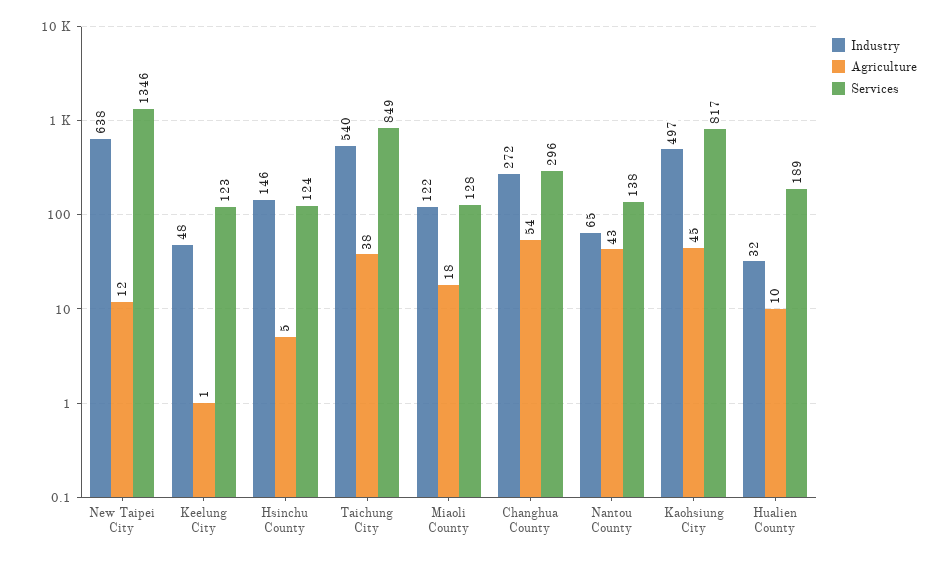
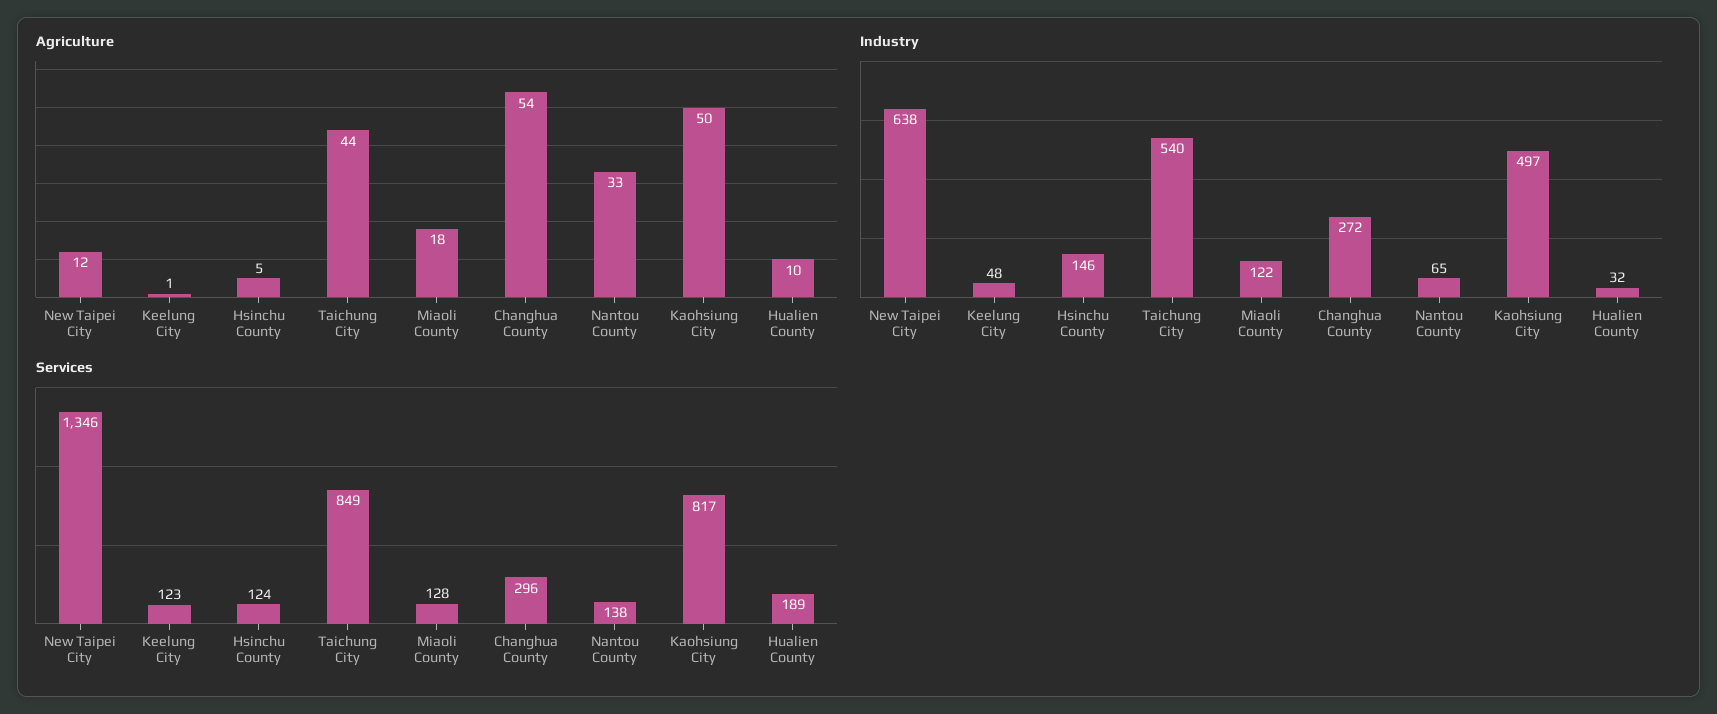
Agriculture, Taichung City: 38 -> 44
Agriculture, Nantou County: 43 -> 33
Agriculture, Kaohsiung City: 45 -> 50

